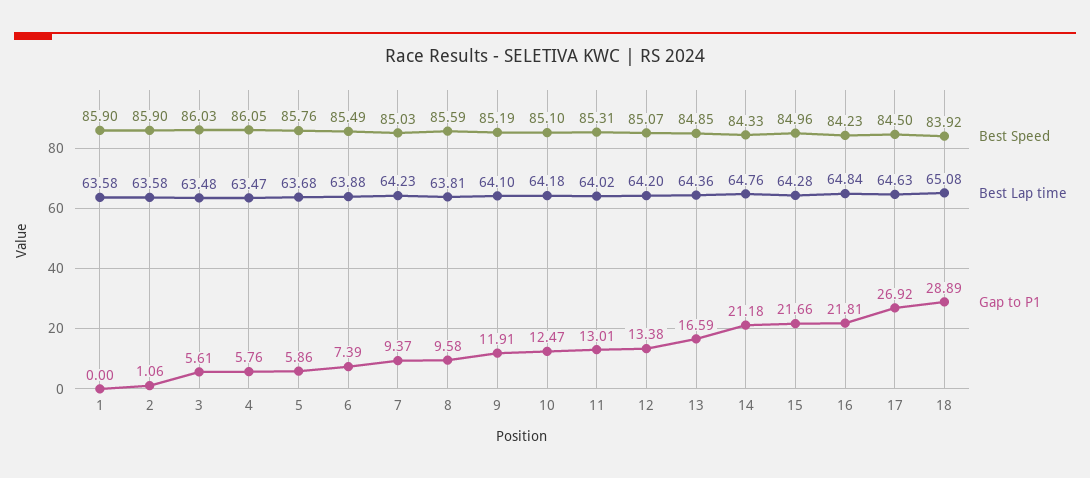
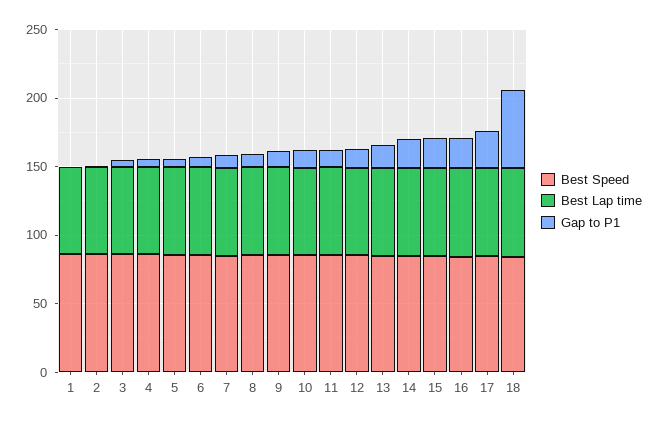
Gap to P1, 18: 28.89 -> 60

